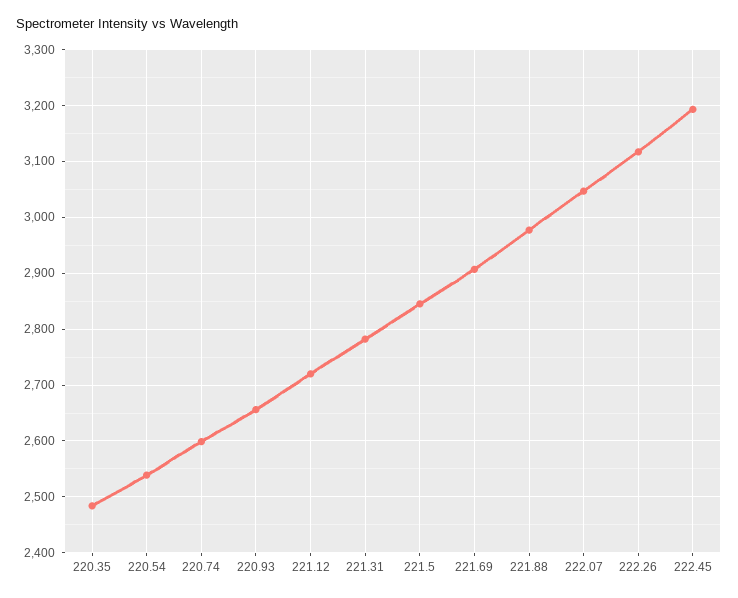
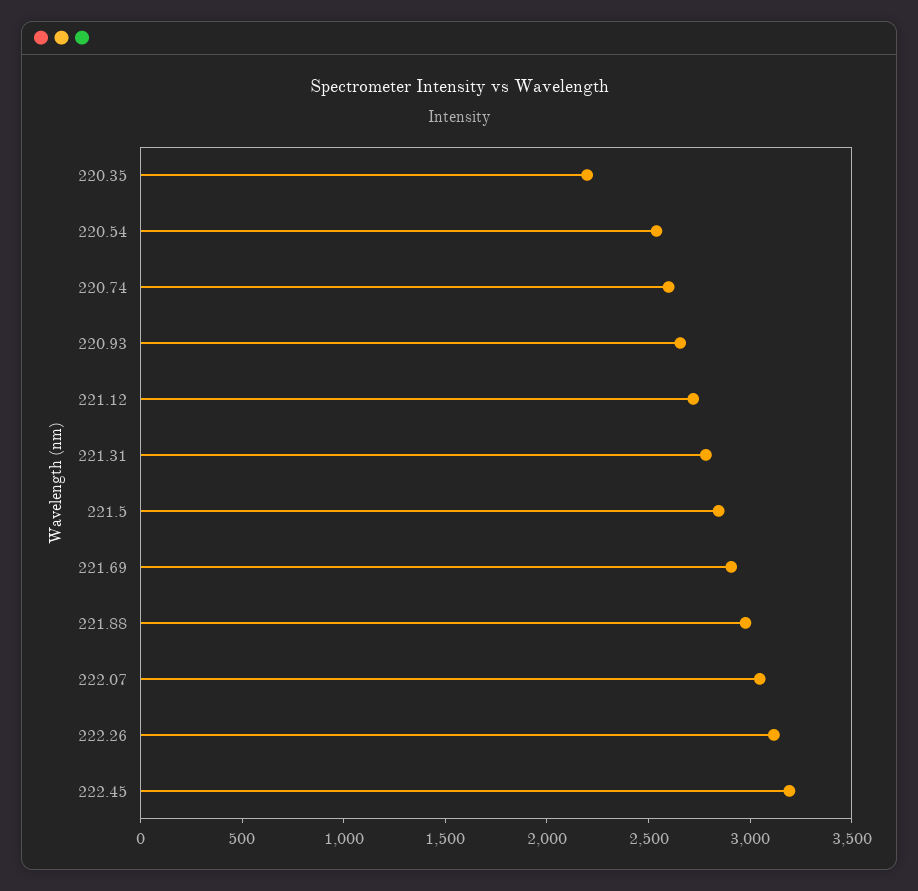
220.35: 2480 -> 2200

